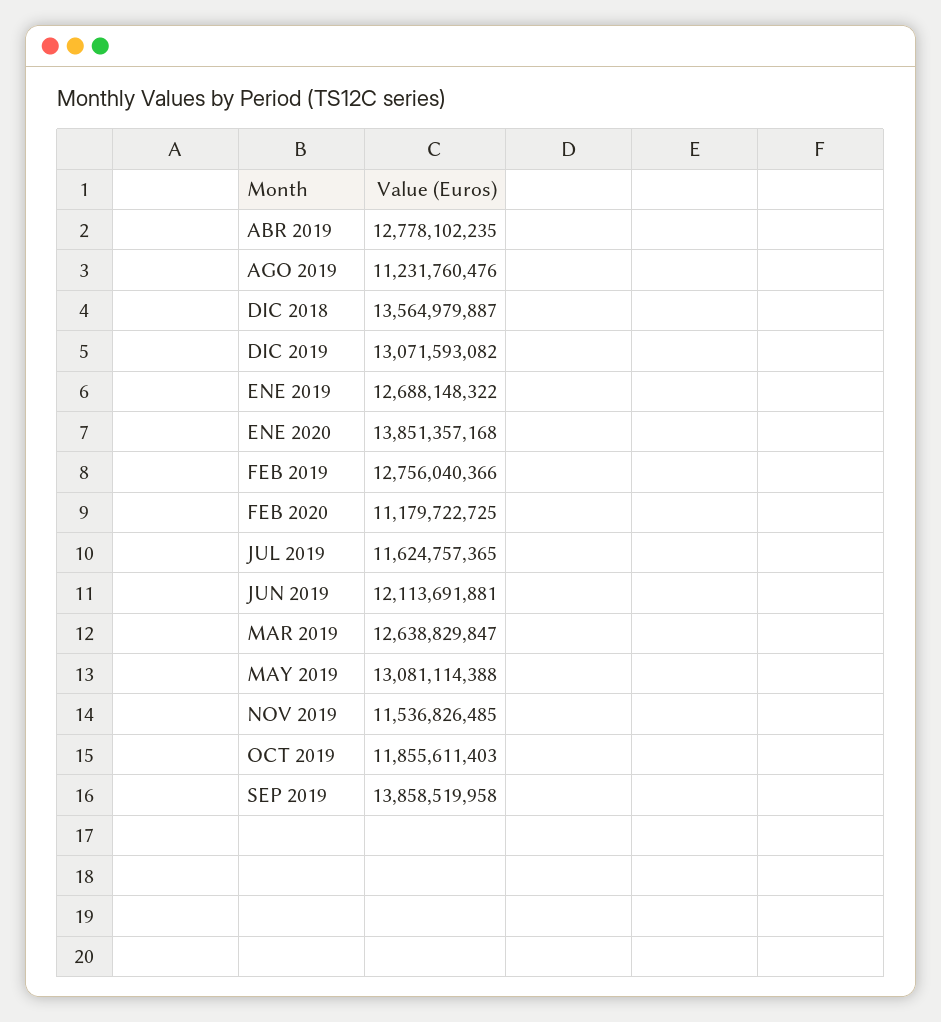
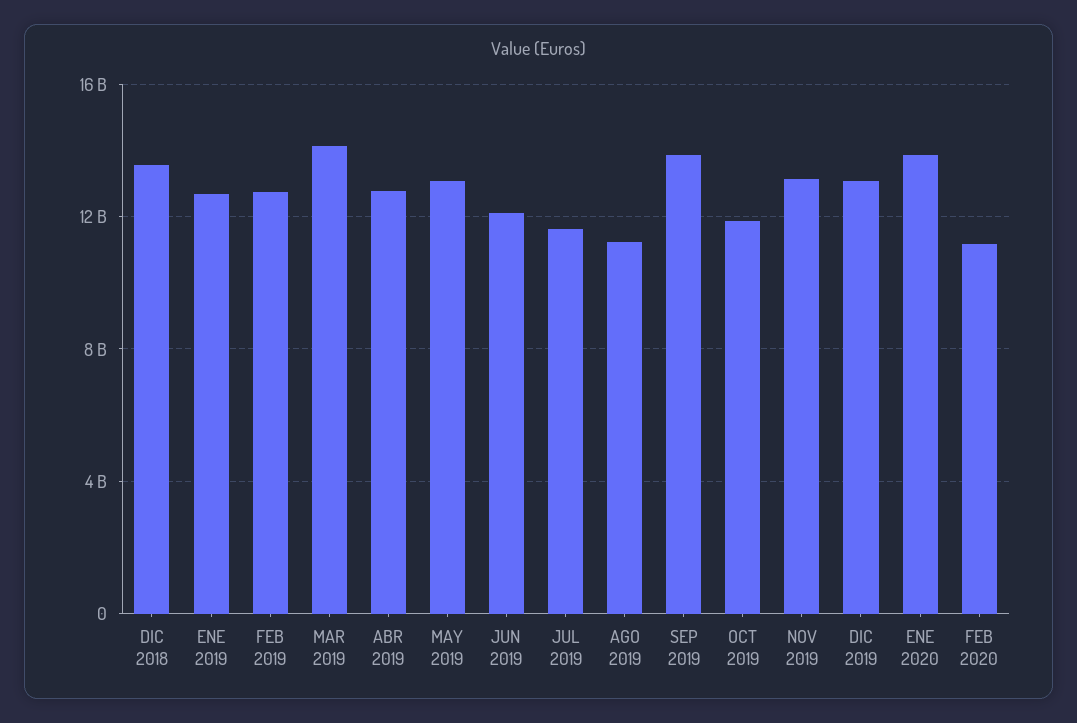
MAR 2019: 12638829847 -> 14000000000
NOV 2019: 11536826485 -> 13000000000

